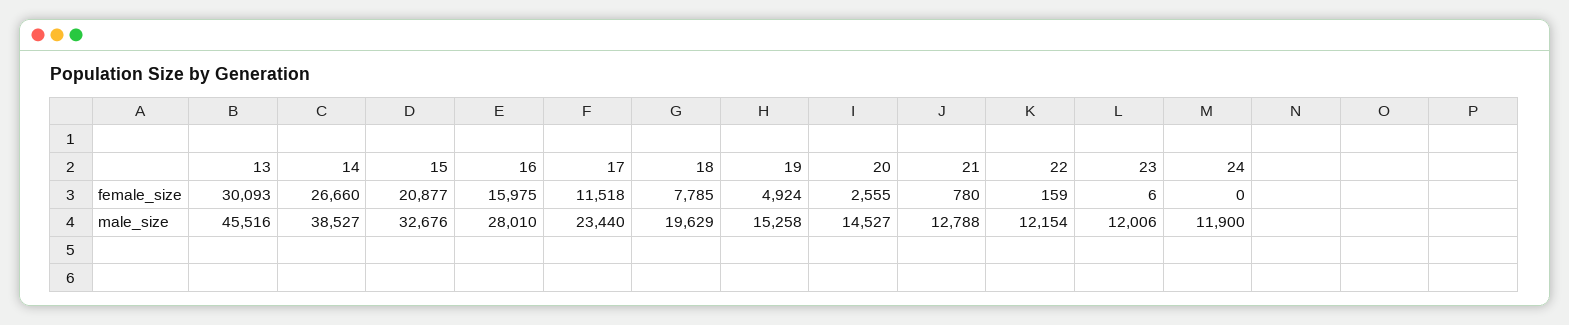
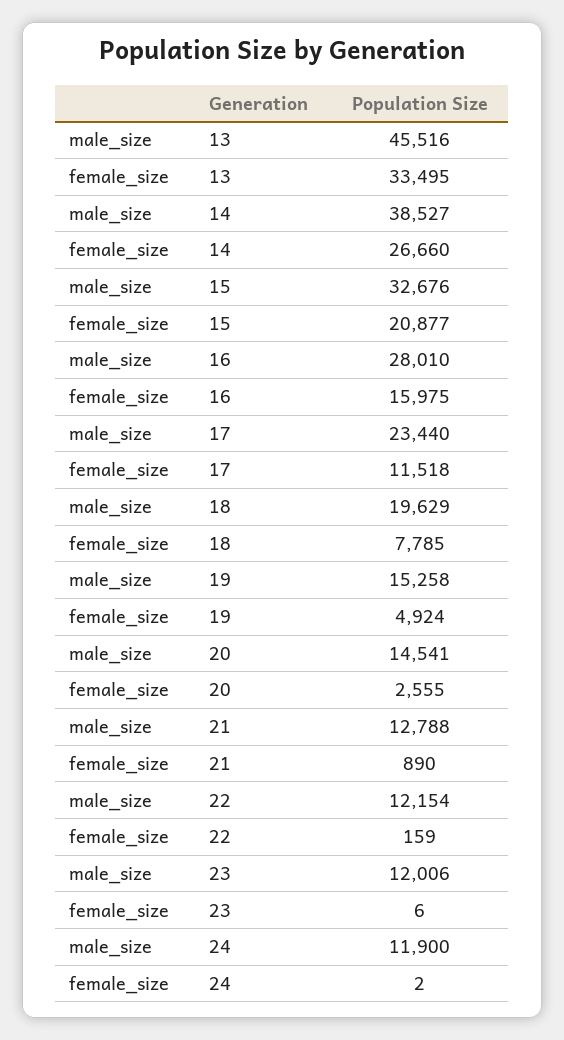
13, female_size: 30093 -> 33495
21, female_size: 780 -> 890
24, female_size: 0 -> 2
20, male_size: 14527 -> 14541

